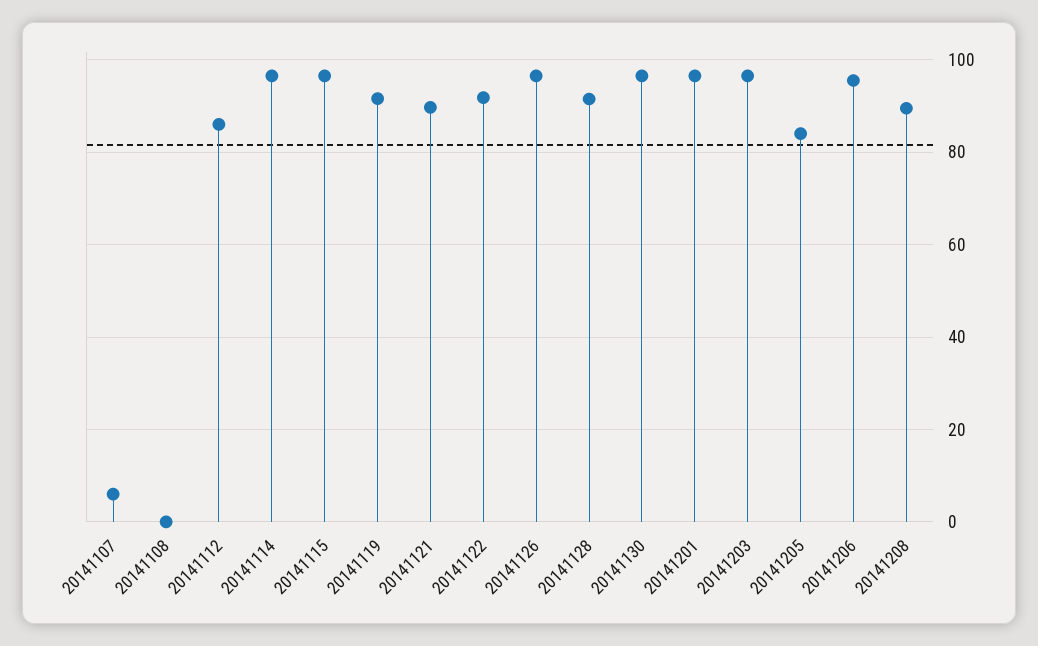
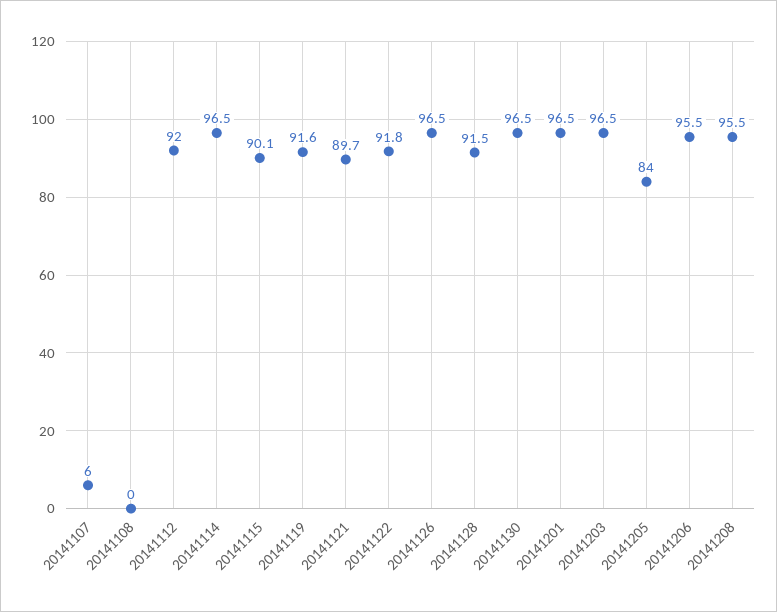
20141112: 86 -> 92
20141115: 96 -> 90.1
20141208: 90 -> 95.5

